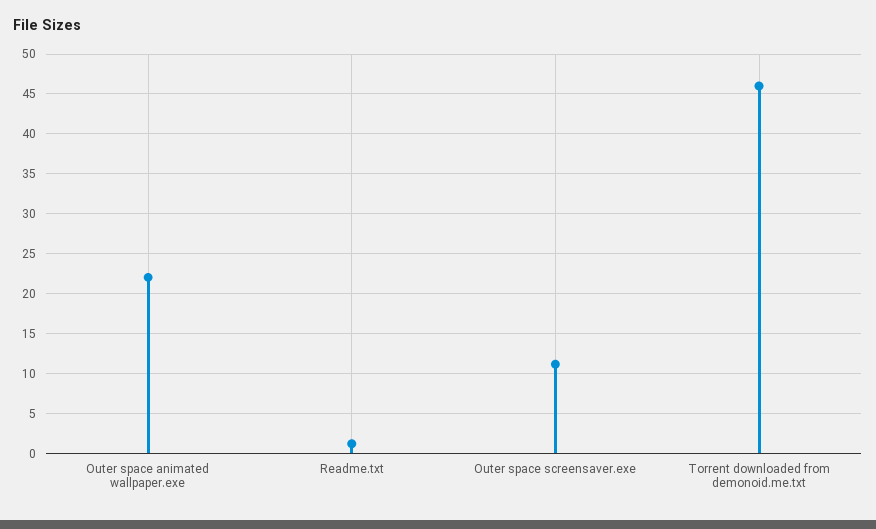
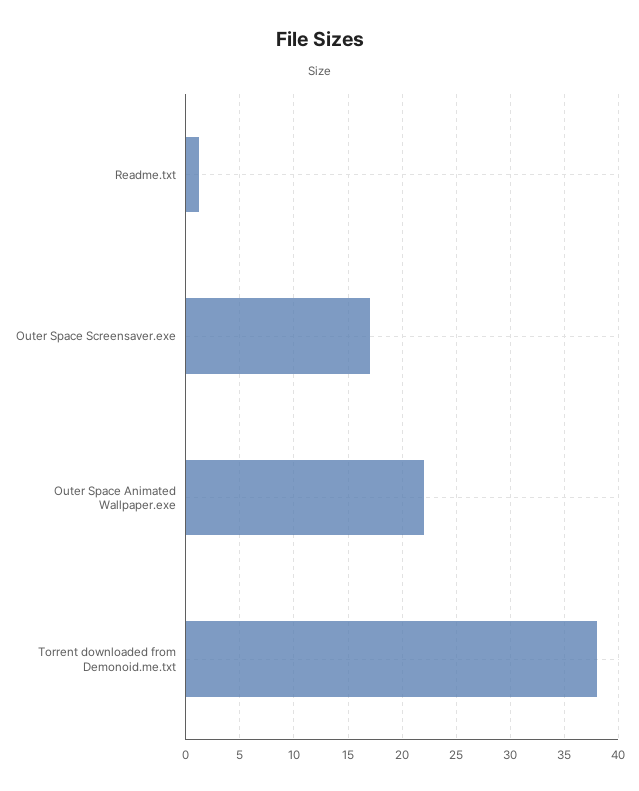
Outer space screensaver.exe: 11 -> 17
Torrent downloaded from demonoid.me.txt: 46 -> 38

